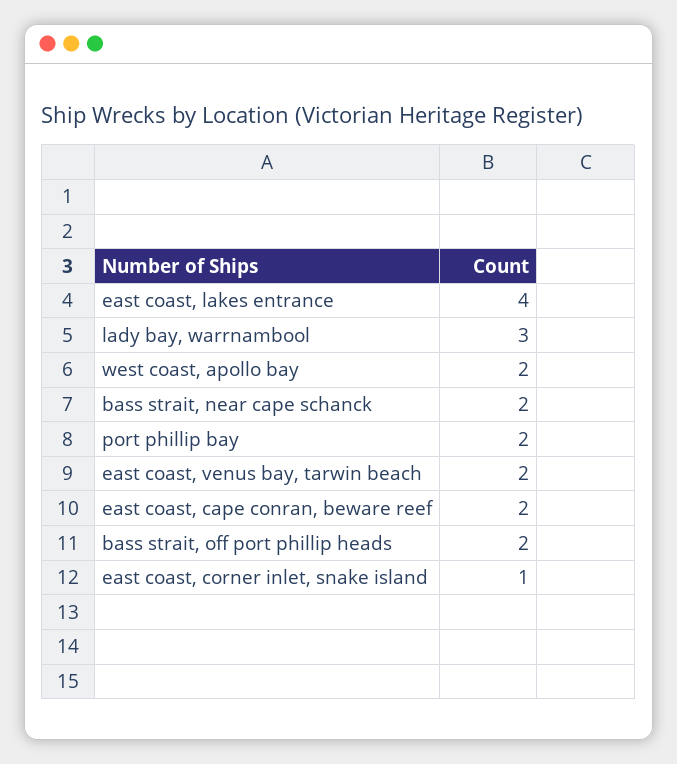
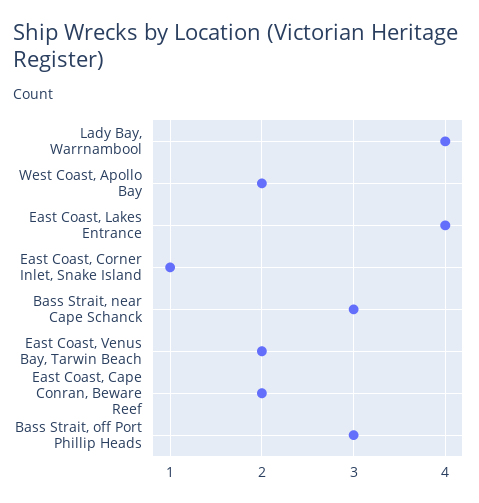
lady bay, warrnambool: 3 -> 4
bass strait, near cape schanck: 2 -> 3
port phillip bay: 2 -> none
bass strait, off port phillip heads: 2 -> 3

